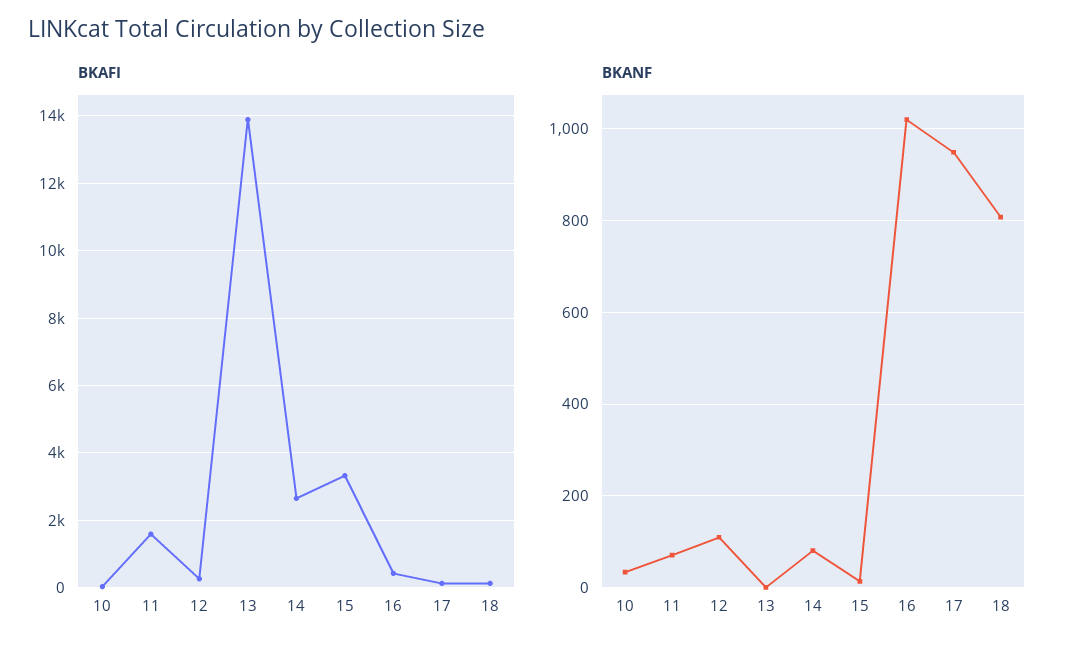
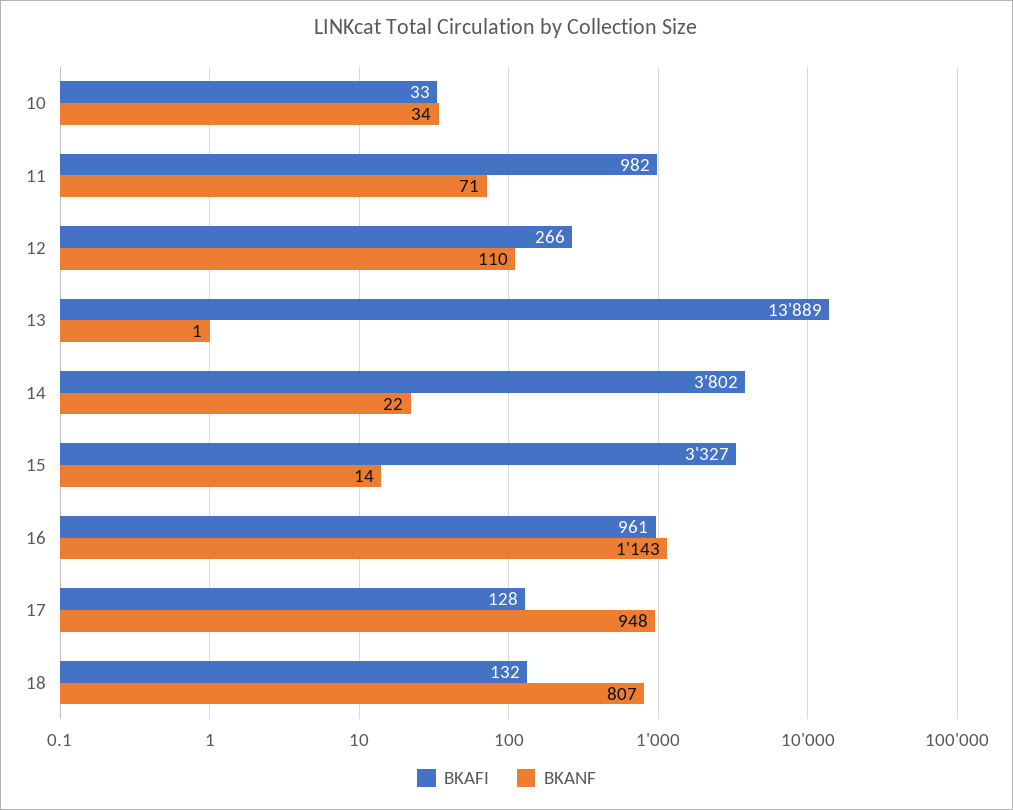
BKAFI, 11: 1600 -> 982
BKAFI, 14: 2600 -> 3802
BKAFI, 16: 400 -> 961
BKANF, 14: 80 -> 22
BKANF, 16: 1020 -> 1143

